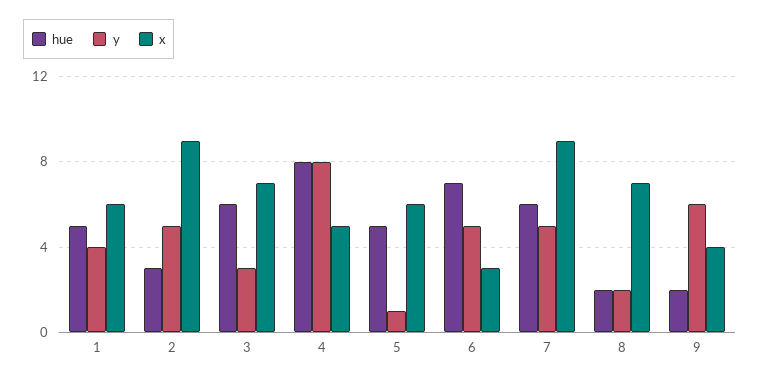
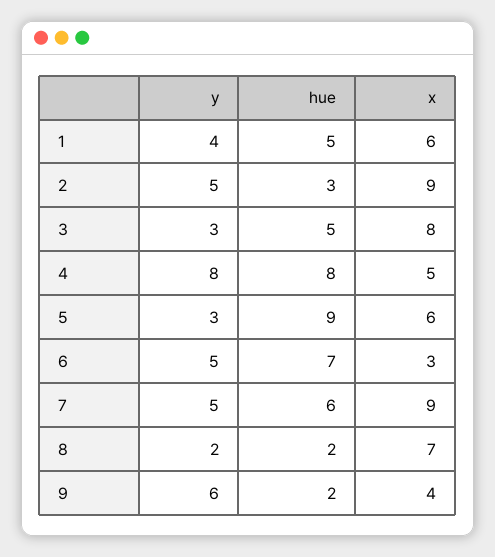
hue, 3: 6 -> 5
x, 3: 7 -> 8
hue, 5: 5 -> 9
y, 5: 1 -> 3

